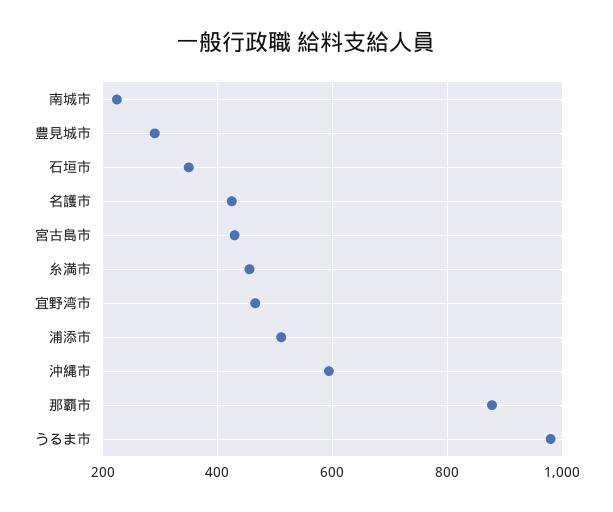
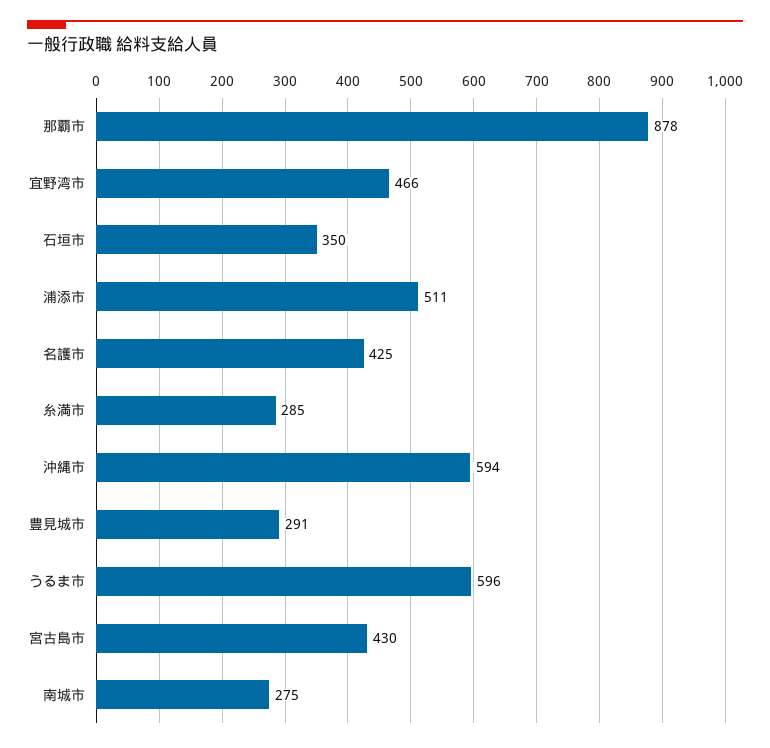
南城市: 220 -> 275
糸満市: 460 -> 285
うるま市: 980 -> 596

